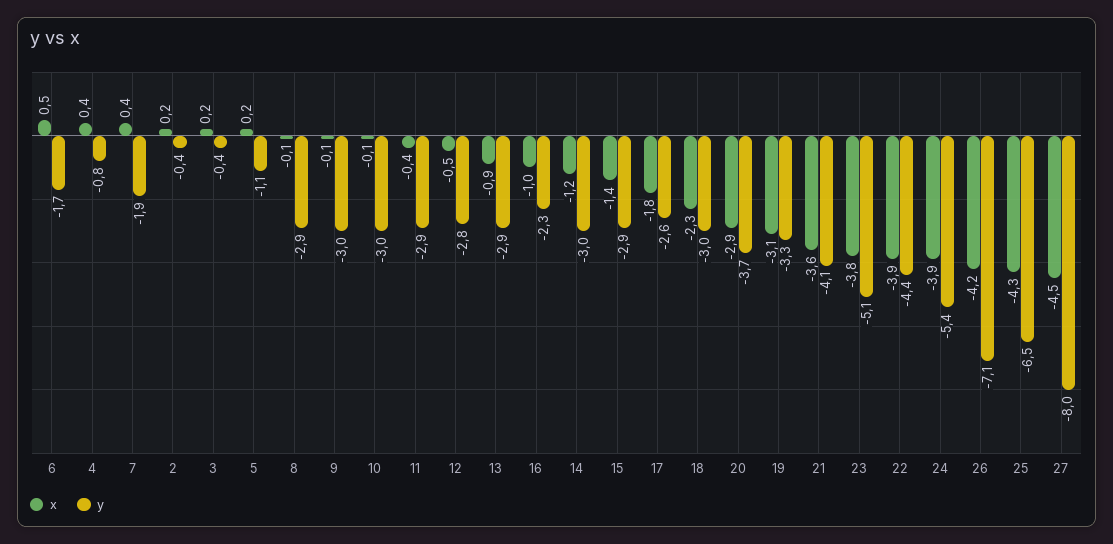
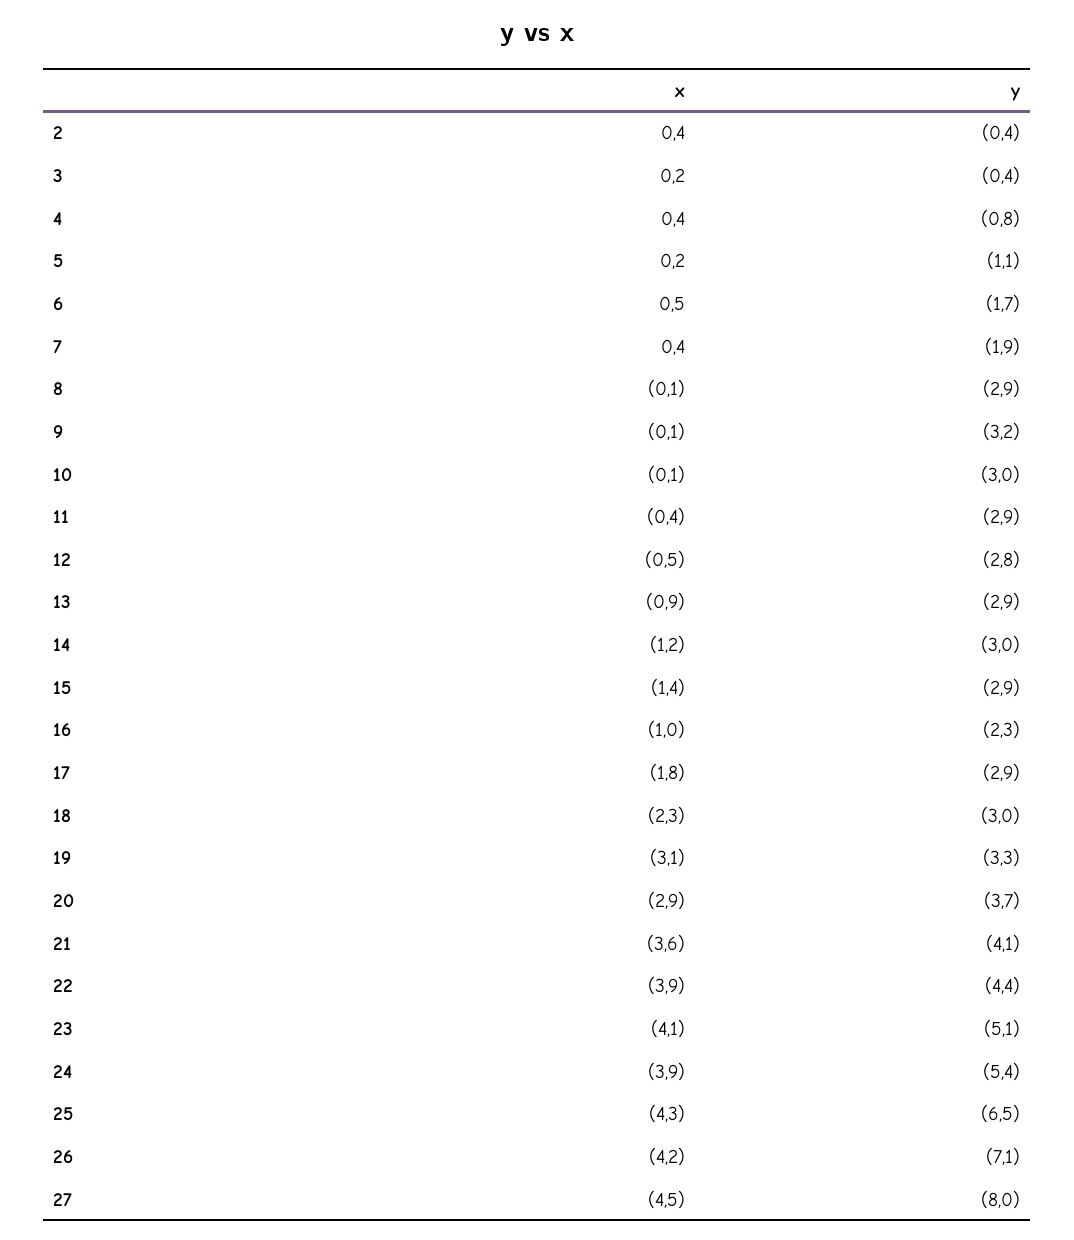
x, 2: 0.2 -> 0.4
y, 9: -3 -> -3.2
y, 17: -2.6 -> -2.9
x, 23: -3.8 -> -4.1

